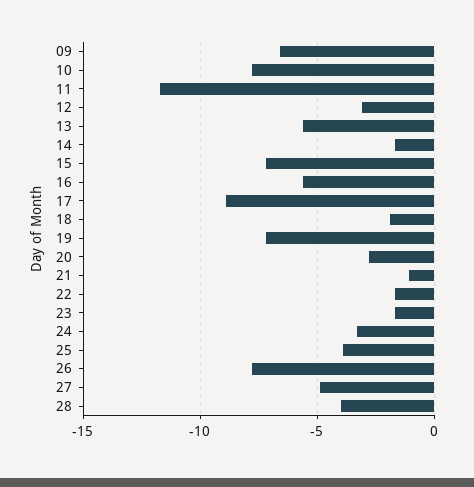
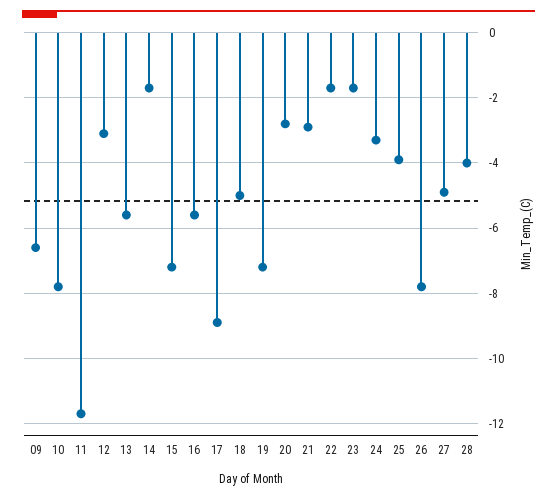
18: -2 -> -5
21: -1 -> -3

